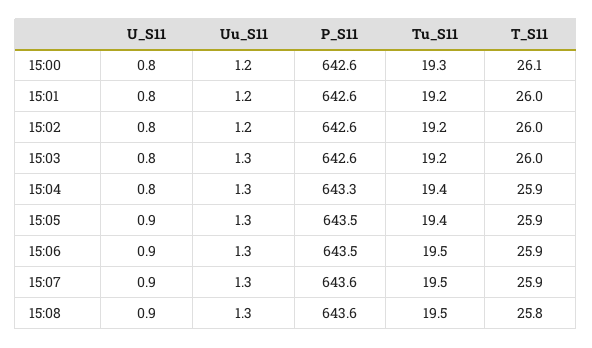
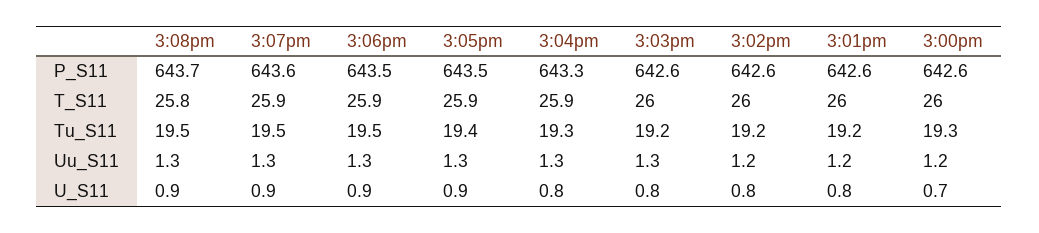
U_S11, 15:00: 0.8 -> 0.7
T_S11, 15:00: 26.1 -> 26
Tu_S11, 15:04: 19.4 -> 19.3
P_S11, 15:08: 643.6 -> 643.7

